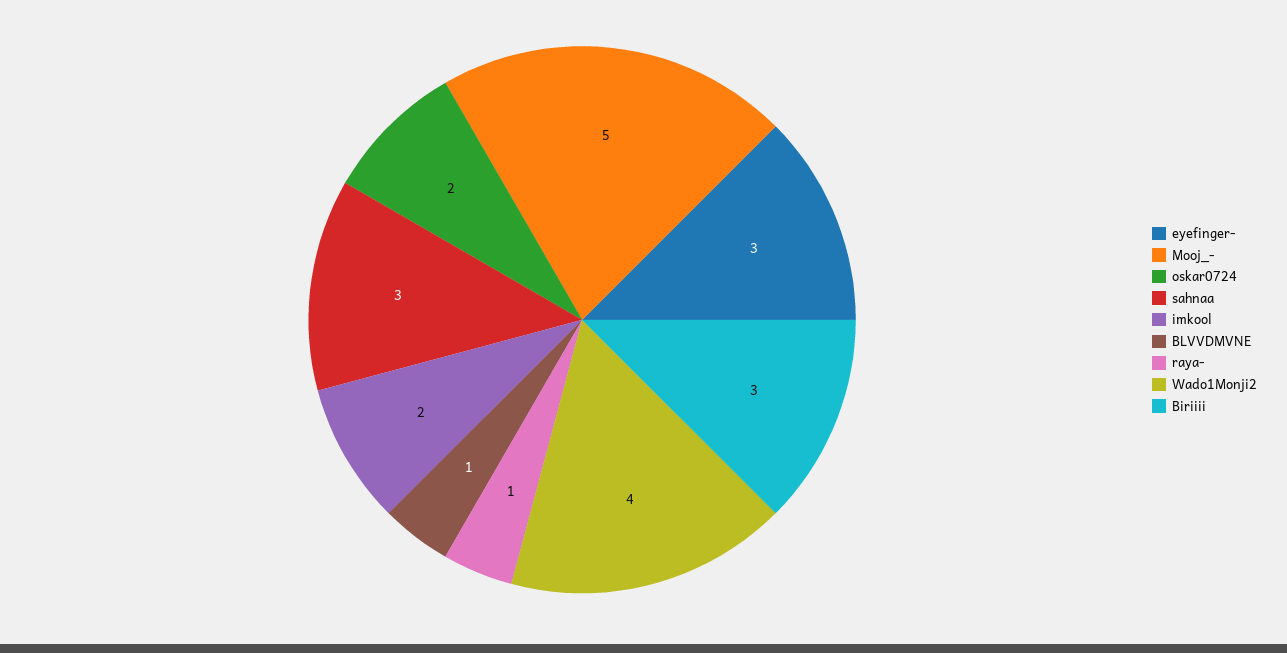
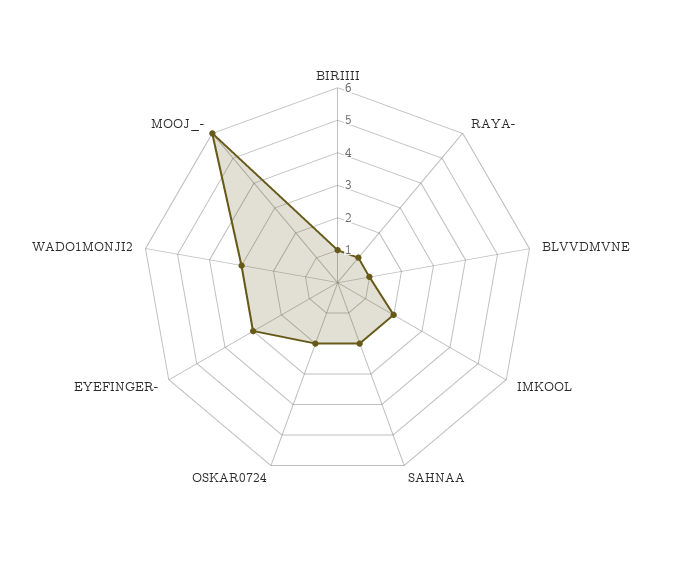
Mooj_-: 5 -> 6
sahnaa: 3 -> 2
Wado1Monji2: 4 -> 3
Biriiii: 3 -> 1

